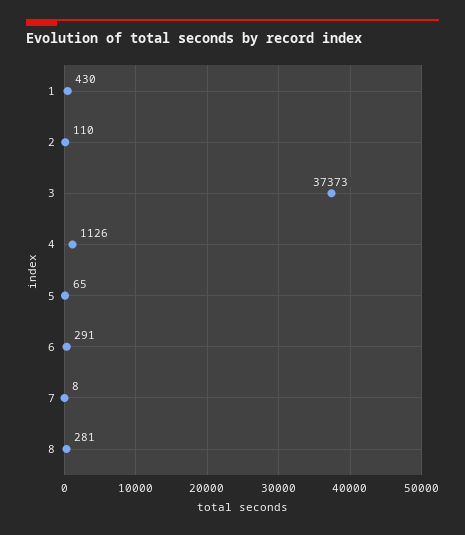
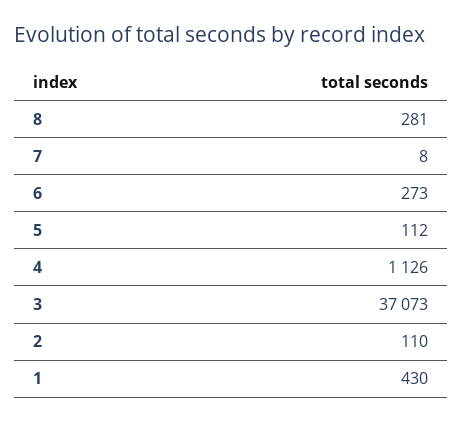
3: 37373 -> 37073
5: 65 -> 112
6: 291 -> 273

